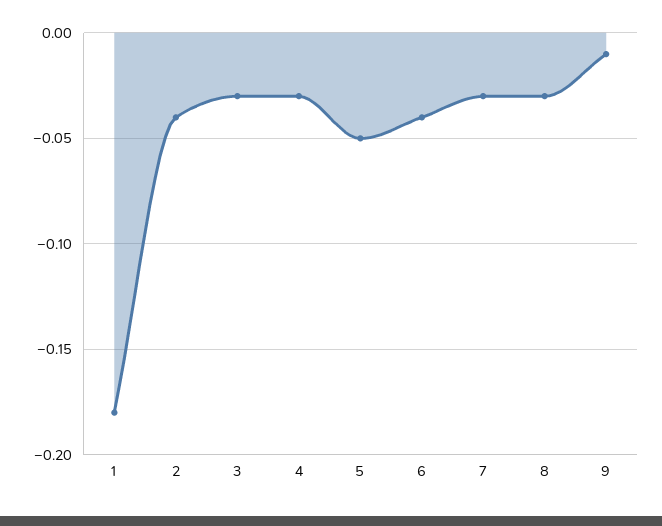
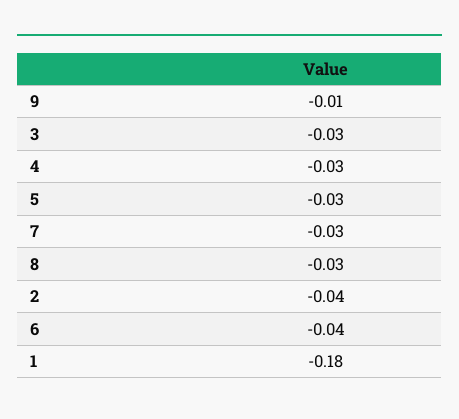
5: -0.05 -> -0.03

